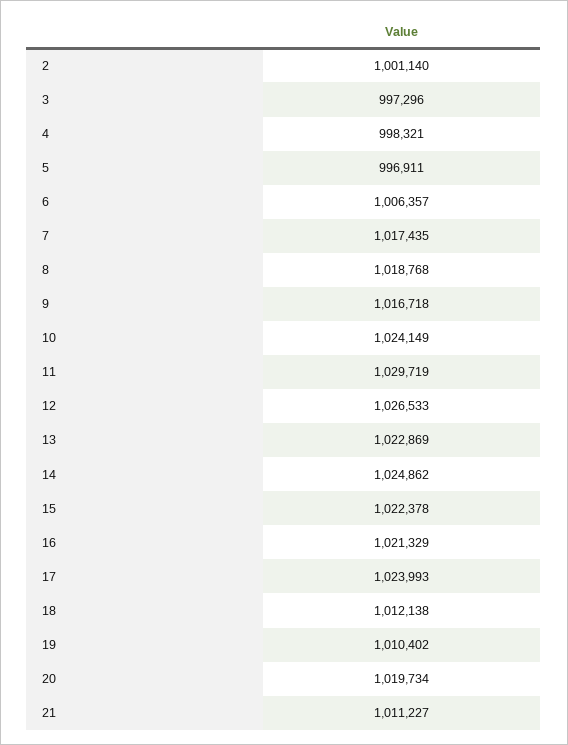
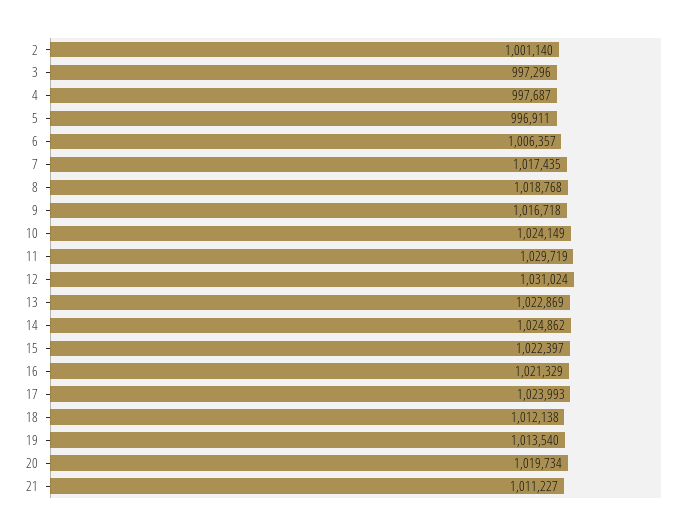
4: 998321 -> 997687
12: 1026533 -> 1031024
15: 1022378 -> 1022397
19: 1010402 -> 1013540

